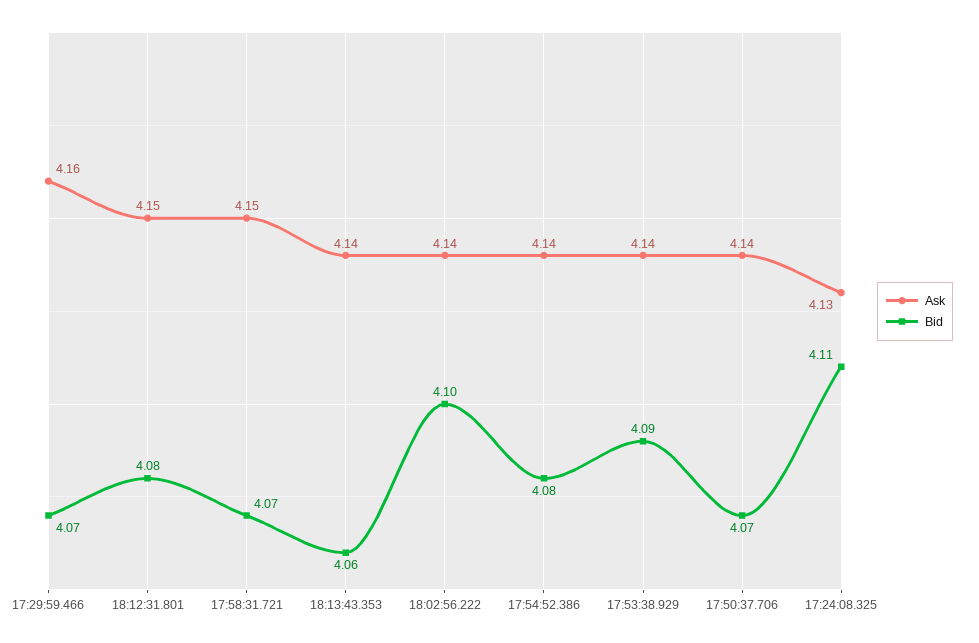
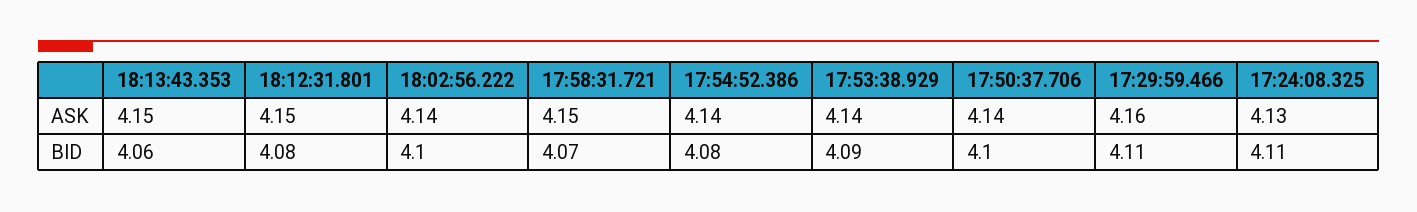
Bid, 17:29:59.466: 4.07 -> 4.11
Ask, 18:13:43.353: 4.14 -> 4.15
Bid, 17:50:37.706: 4.07 -> 4.1

